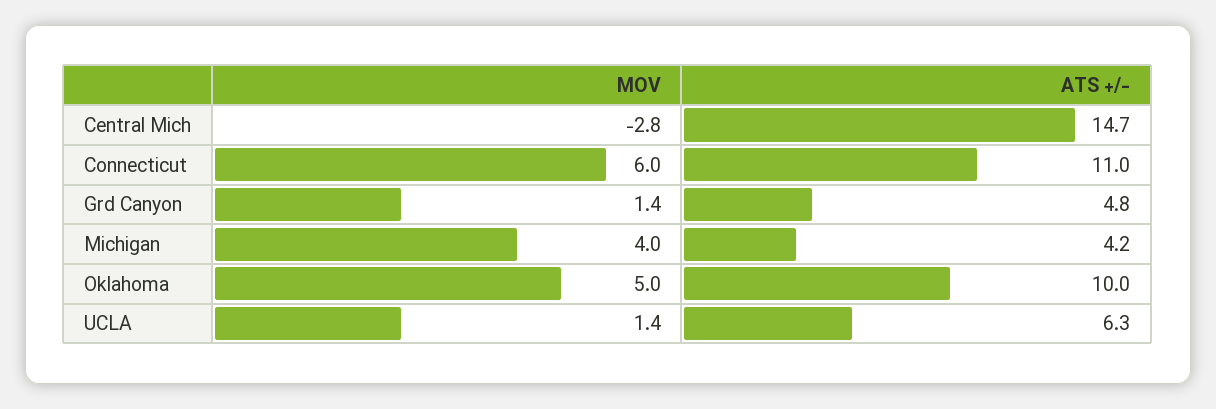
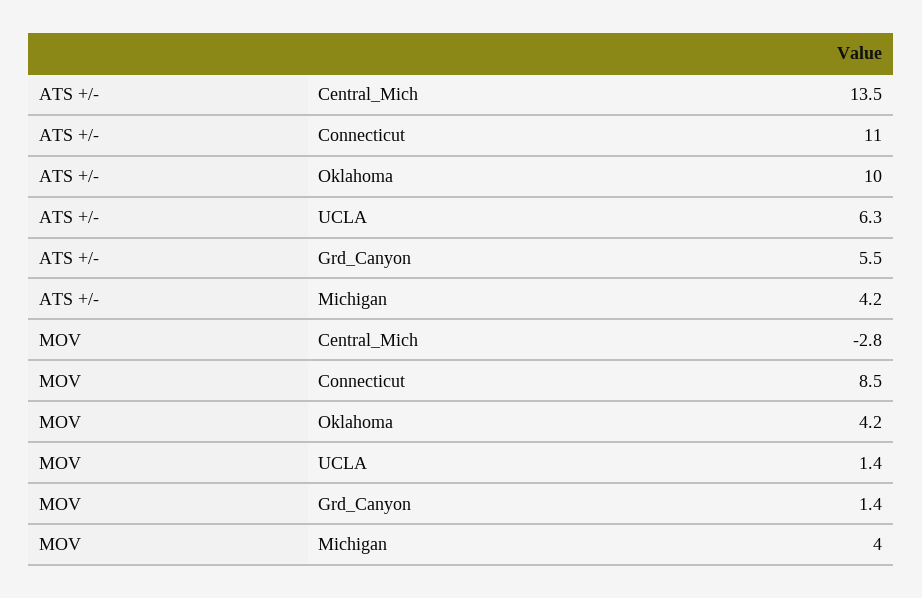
ATS +/-, Central Mich: 14.7 -> 13.5
MOV, Connecticut: 6 -> 8.5
ATS +/-, Grd Canyon: 4.8 -> 5.5
MOV, Oklahoma: 5 -> 4.2

